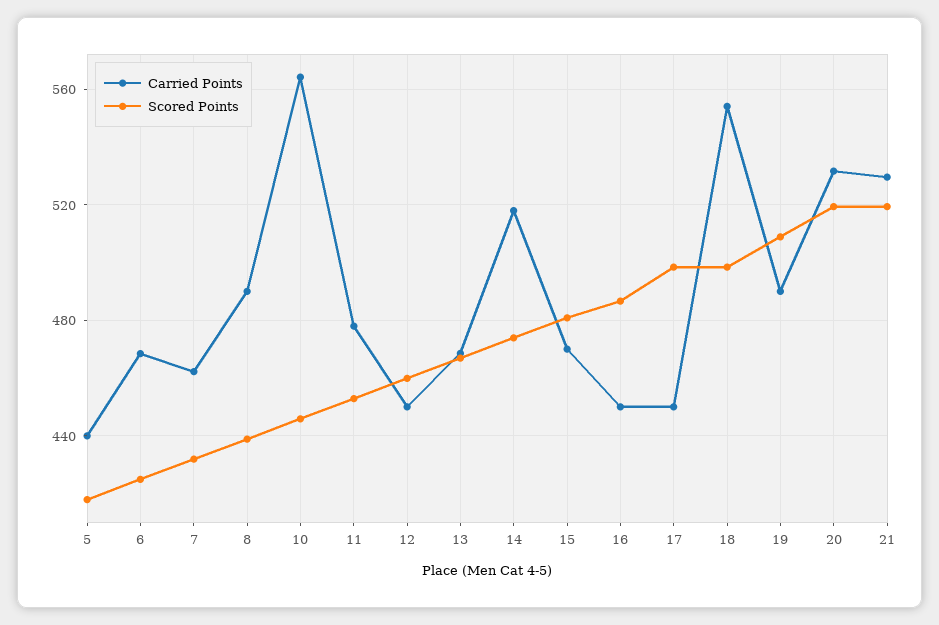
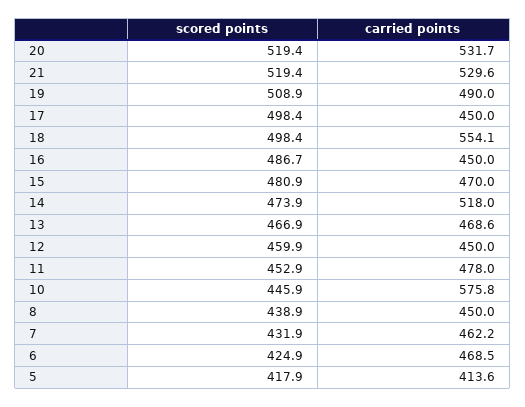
Carried Points, 5: 440 -> 413.6
Carried Points, 8: 490 -> 450
Carried Points, 10: 565 -> 575.8

